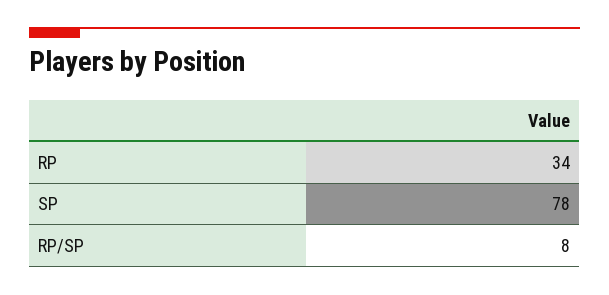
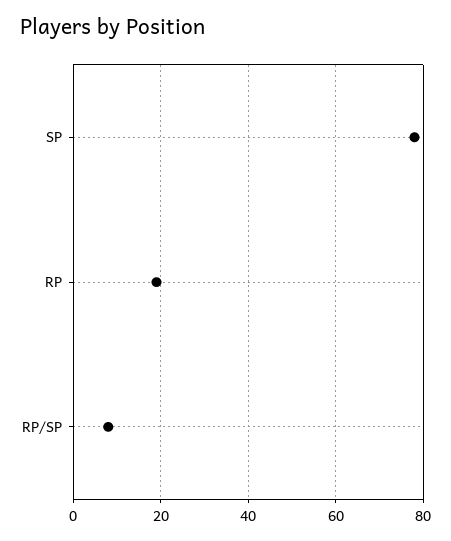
RP: 34 -> 20

